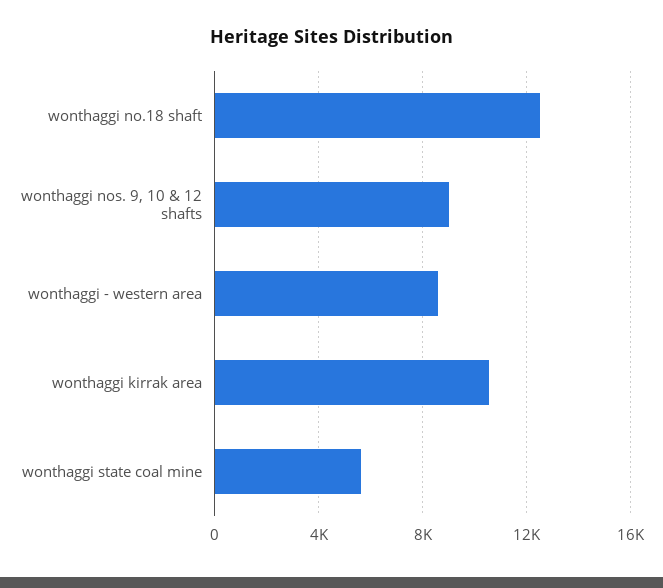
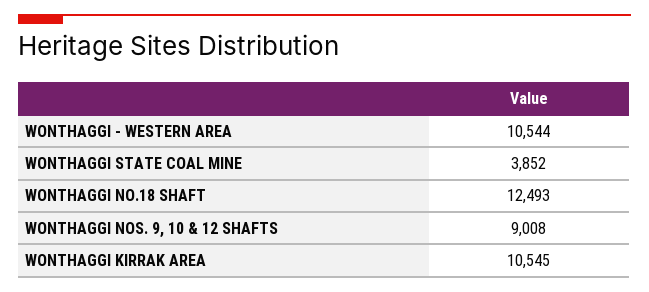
wonthaggi - western area: 8500 -> 10544
wonthaggi state coal mine: 5500 -> 3852

